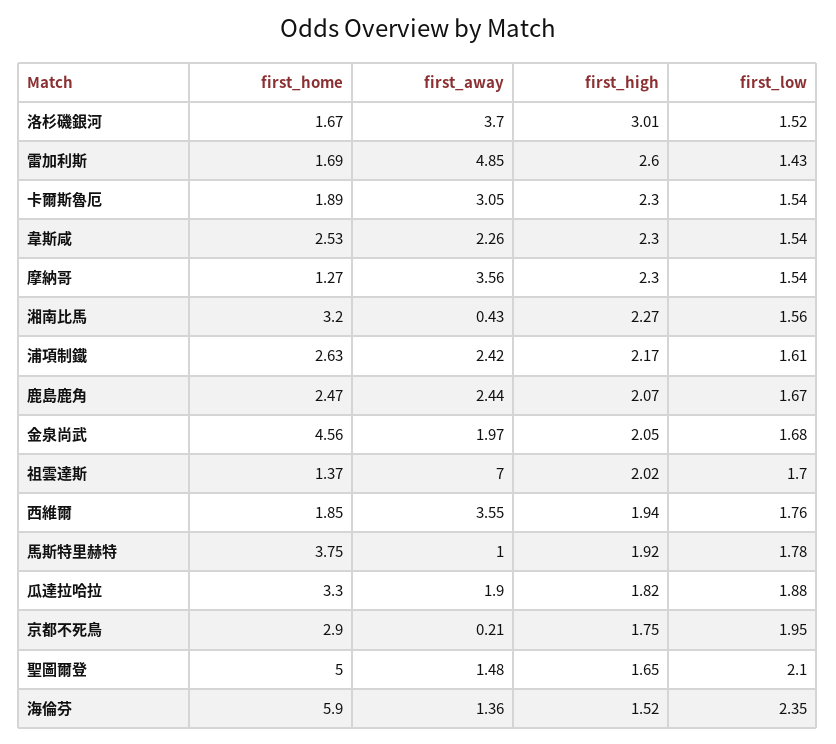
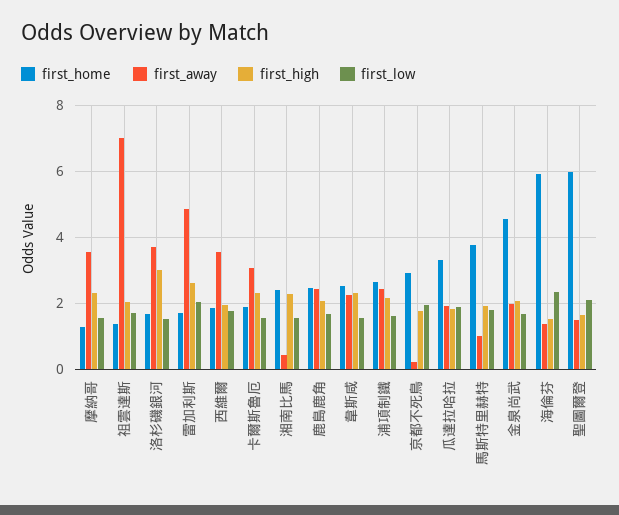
first_low, 雷加利斯: 1.43 -> 2
first_home, 湘南比馬: 3.2 -> 2.4
first_home, 聖圖爾登: 5 -> 6

